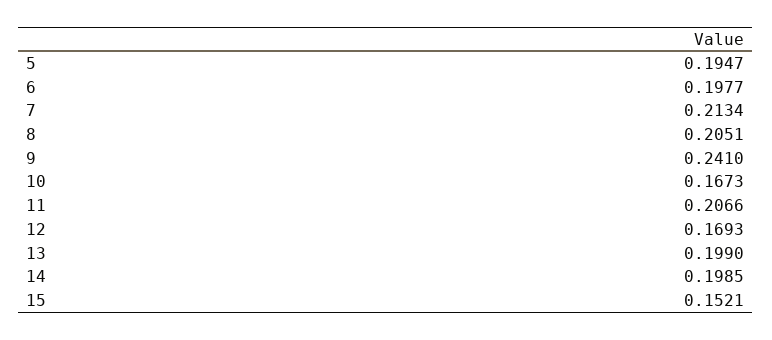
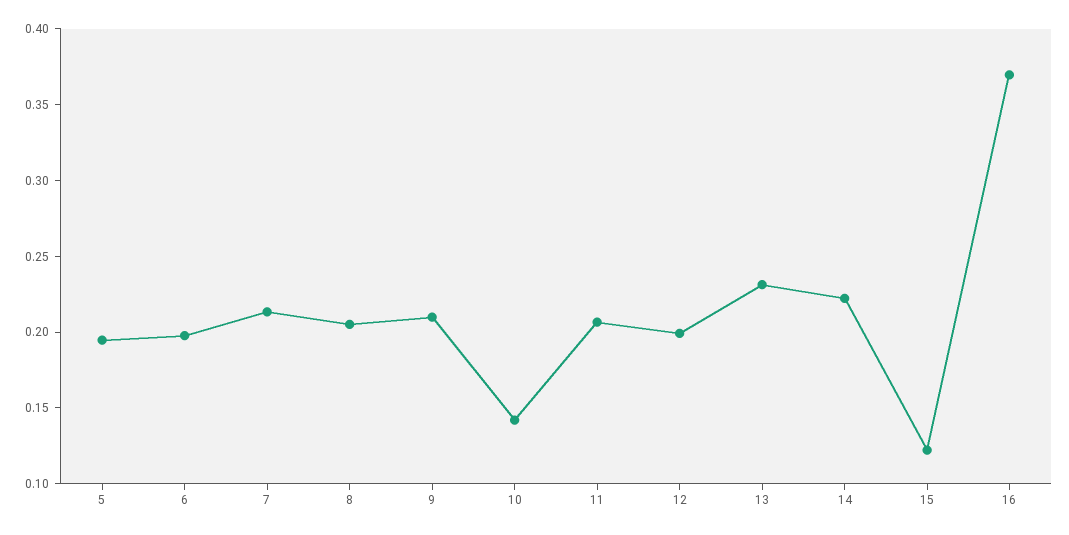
9: 0.241 -> 0.21
10: 0.1673 -> 0.14
12: 0.1693 -> 0.2
13: 0.199 -> 0.23
14: 0.1985 -> 0.22
15: 0.1521 -> 0.12
16: none -> 0.37

